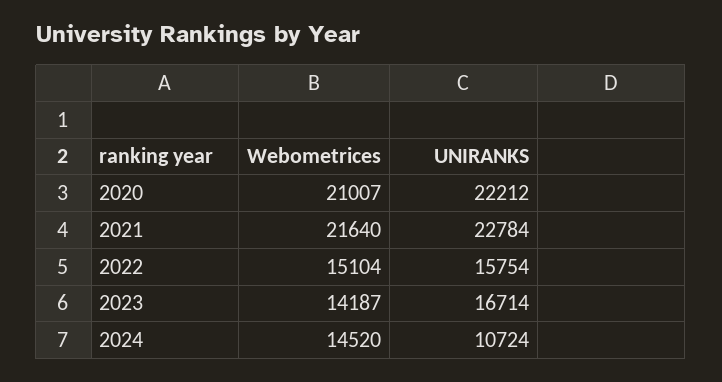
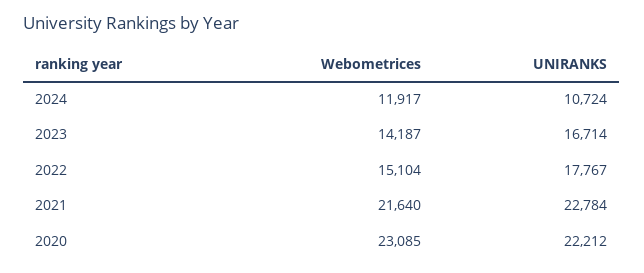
Webometrices, 2020: 21007 -> 23085
UNIRANKS, 2022: 15754 -> 17767
Webometrices, 2024: 14520 -> 11917

